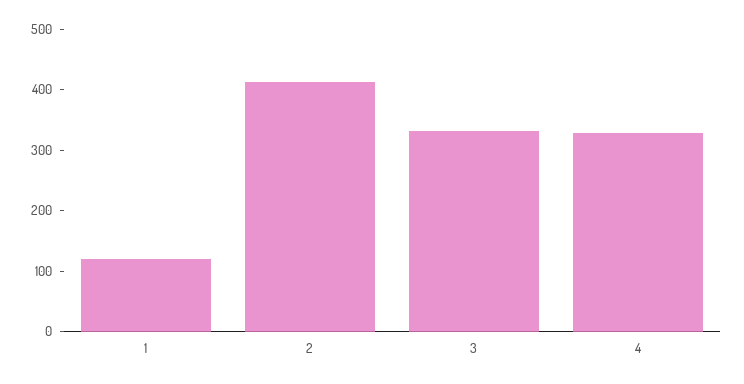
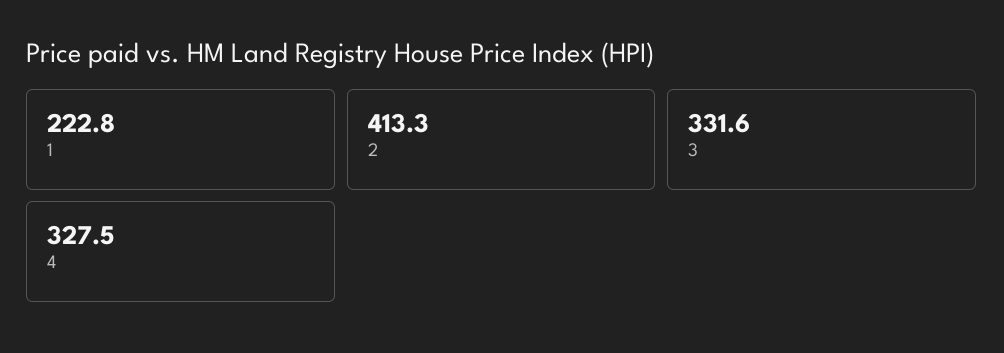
1: 120 -> 222.8

